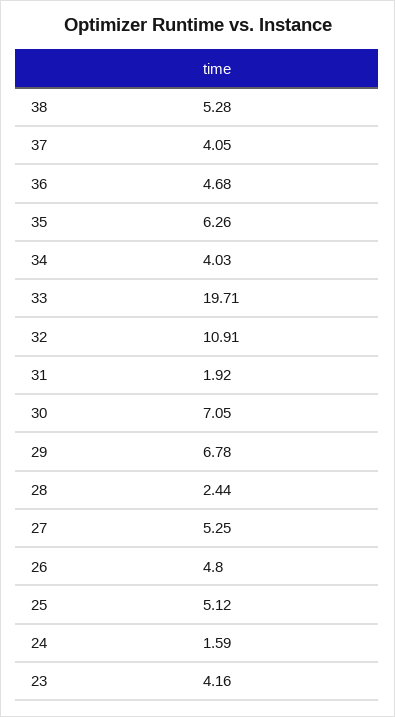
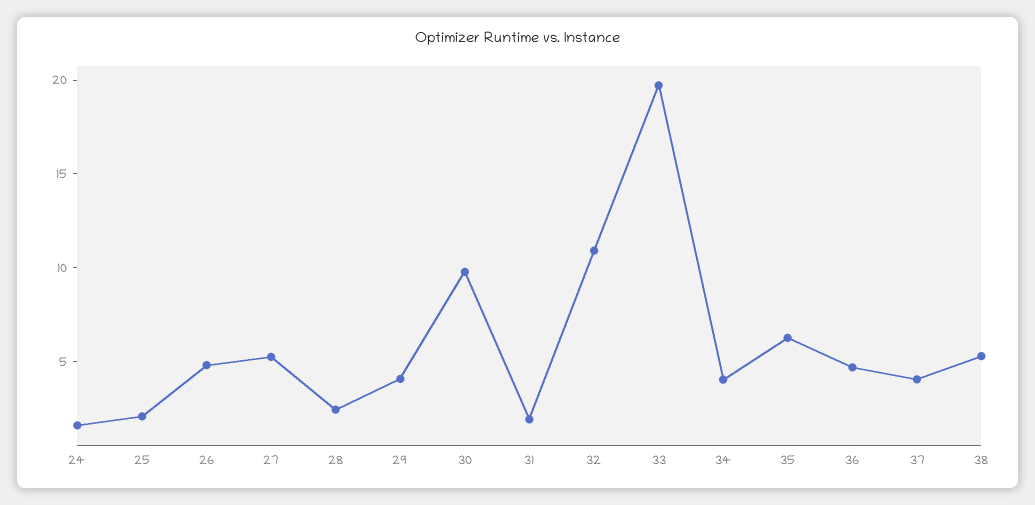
30: 7.05 -> 10
29: 6.78 -> 4
25: 5.12 -> 2
23: 4.16 -> none

